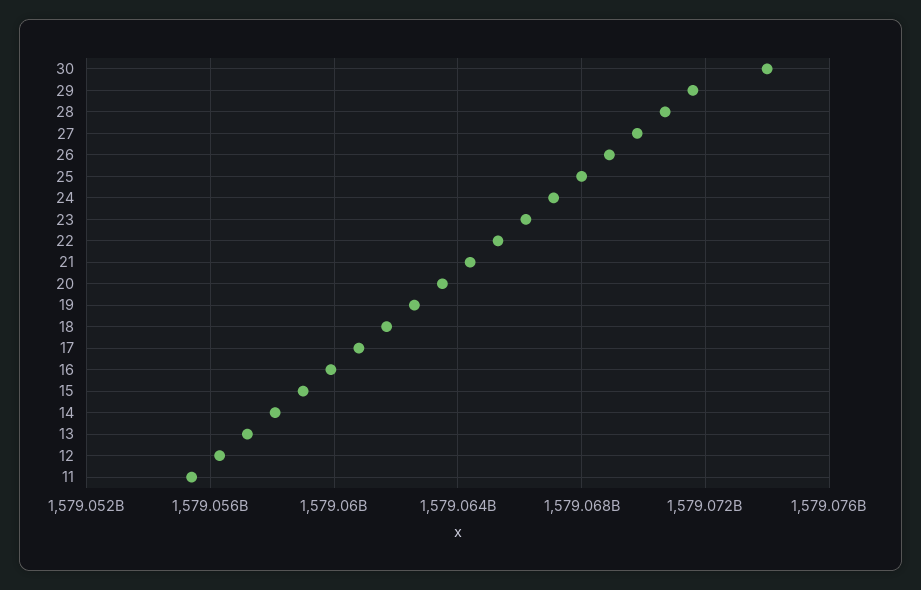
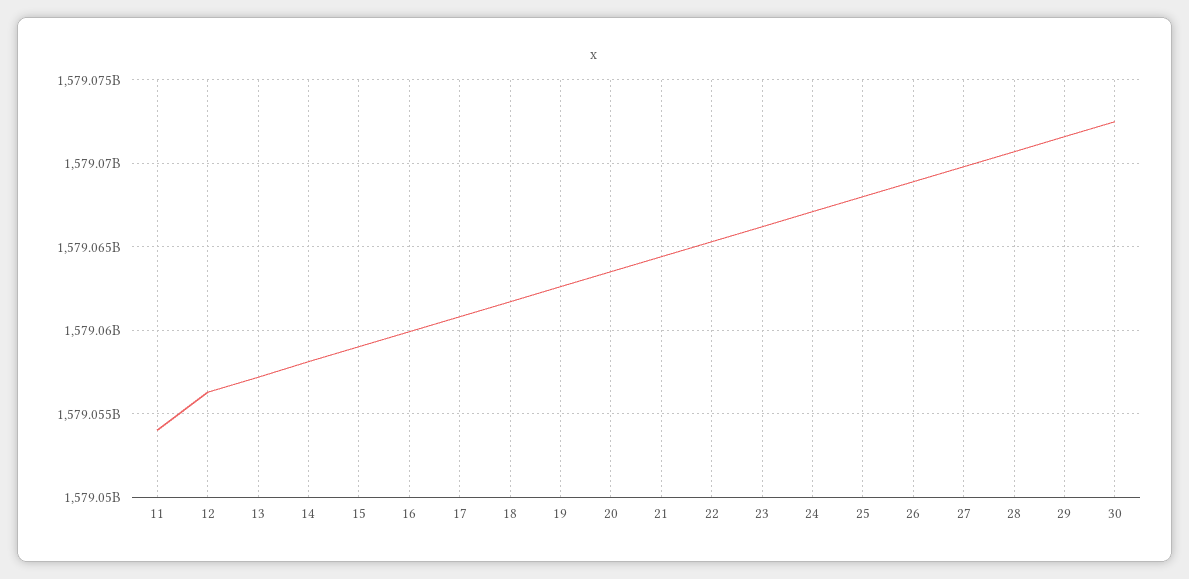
30: 1579074000000 -> 1579072500000
11: 1579055500000 -> 1579054000000

